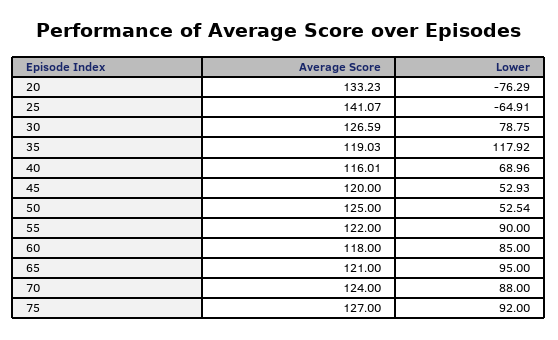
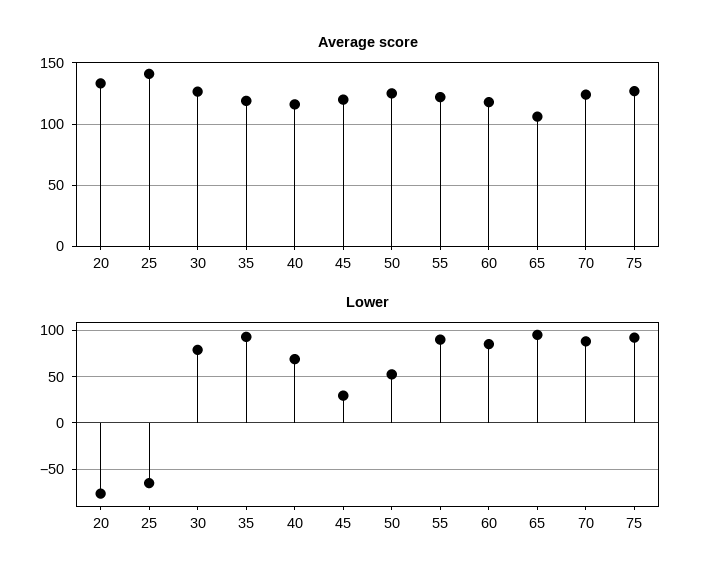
Lower, 35: 117.92 -> 90
Lower, 45: 52.93 -> 30
Average Score, 65: 121 -> 105

